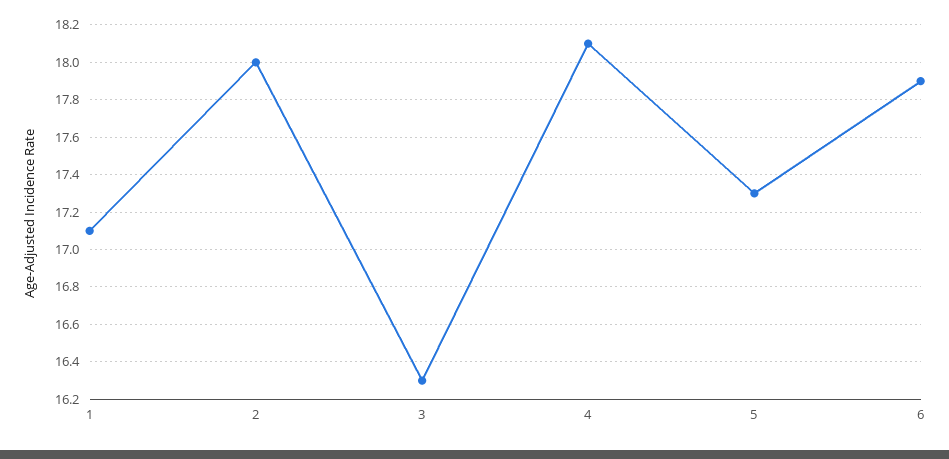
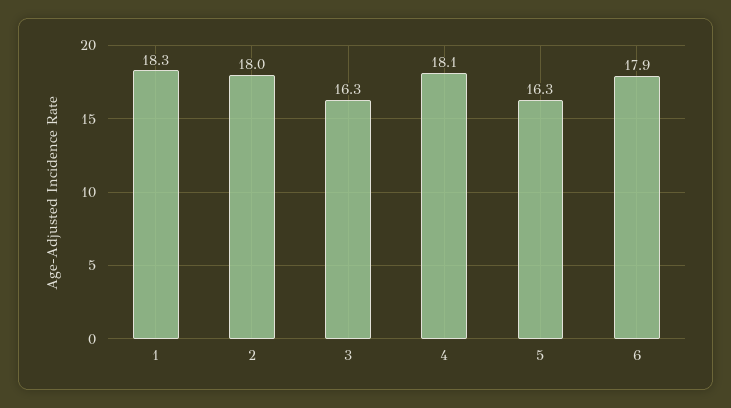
1: 17.1 -> 18.3
5: 17.3 -> 16.3

